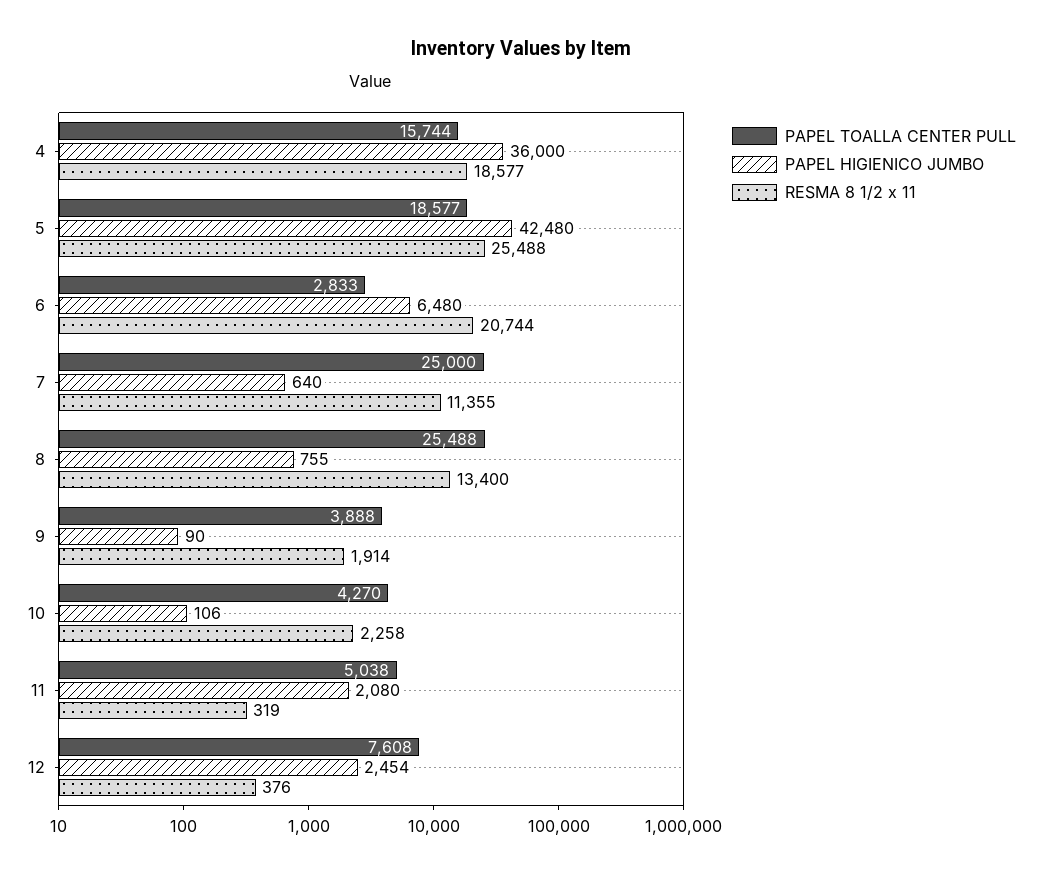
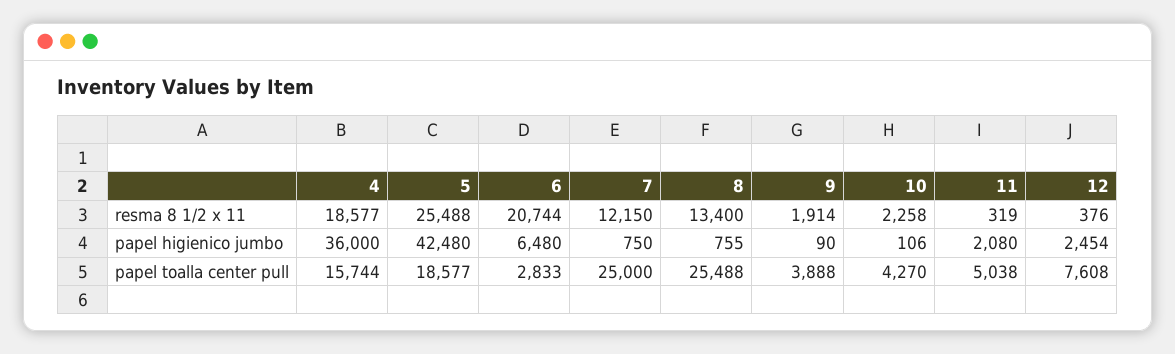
PAPEL HIGIENICO JUMBO, 7: 640 -> 750
RESMA 8 1/2 x 11, 7: 11355 -> 12150

